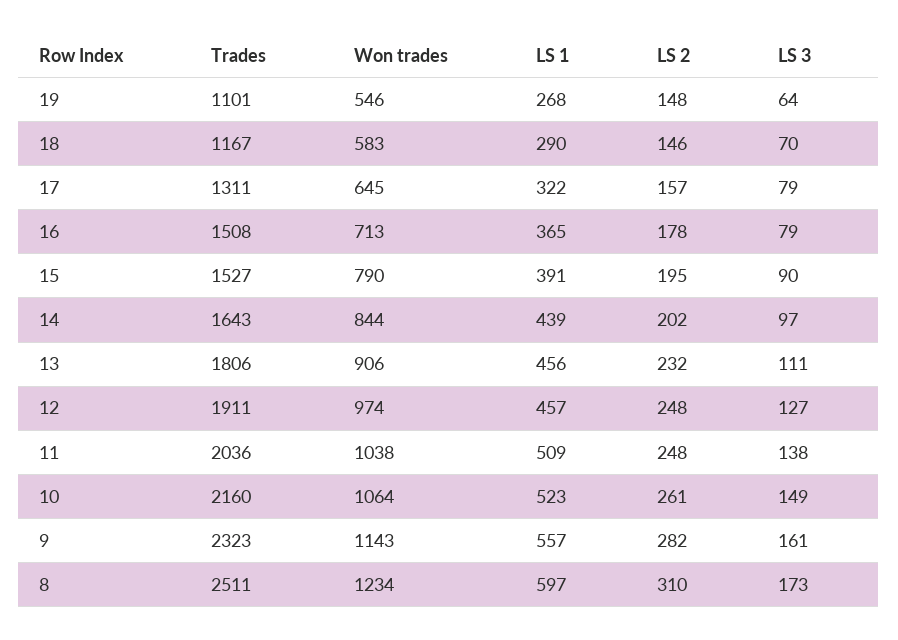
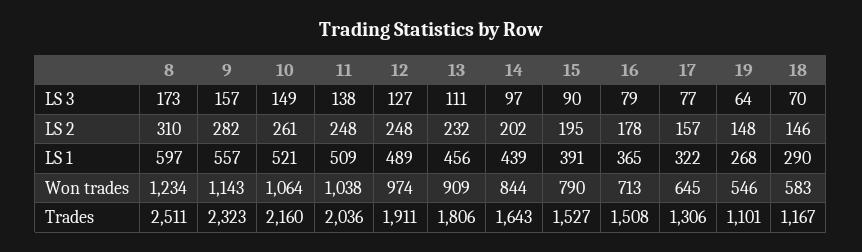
Trades, 17: 1311 -> 1306
LS 3, 17: 79 -> 77
Won trades, 13: 906 -> 909
LS 1, 12: 457 -> 489
LS 1, 10: 523 -> 521
LS 3, 9: 161 -> 157

